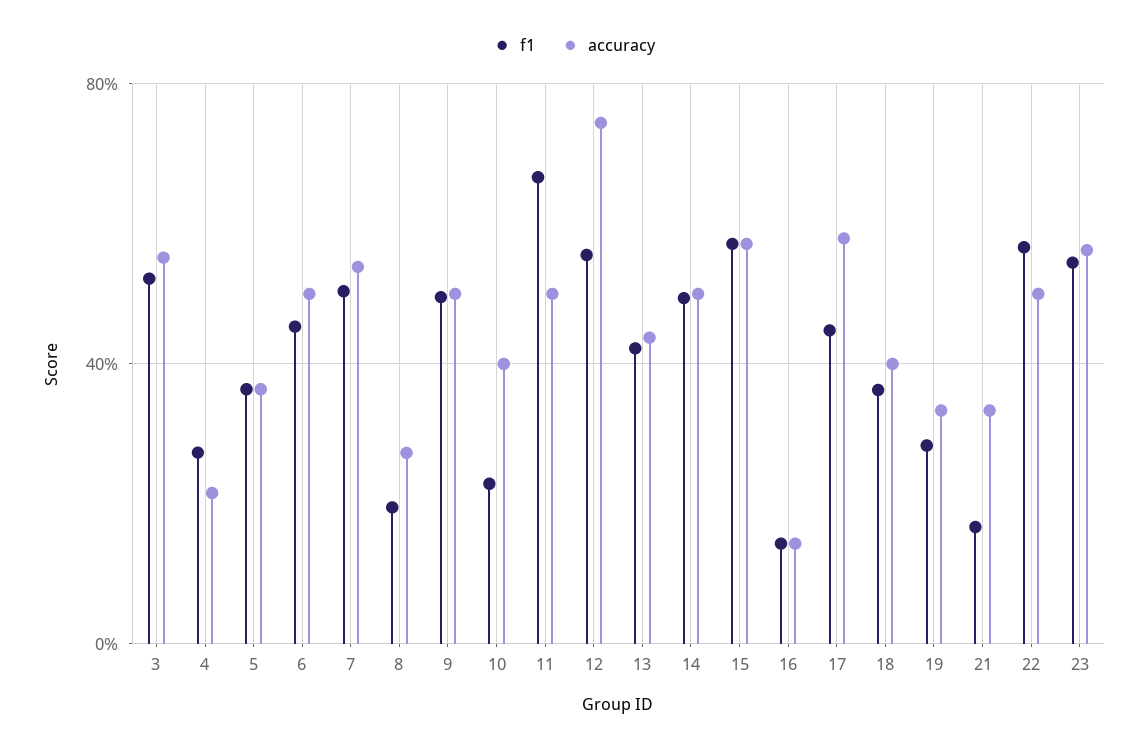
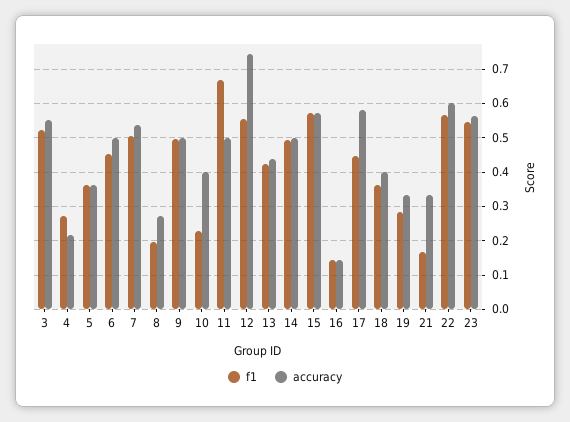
accuracy, 22: 0.5 -> 0.6

